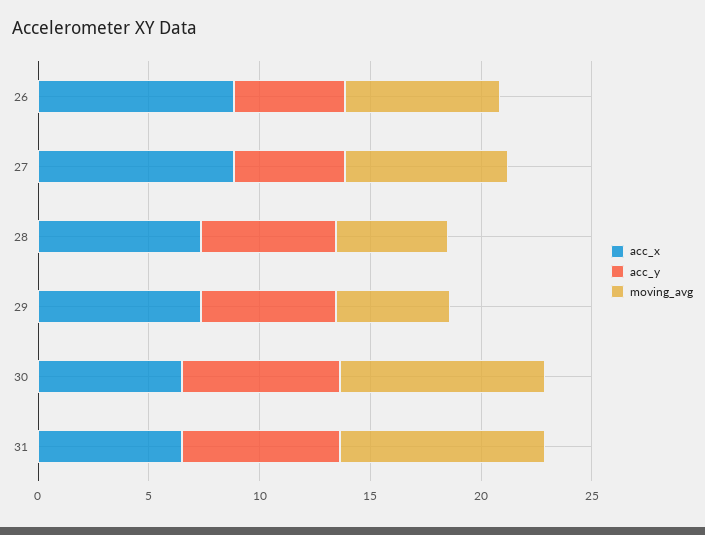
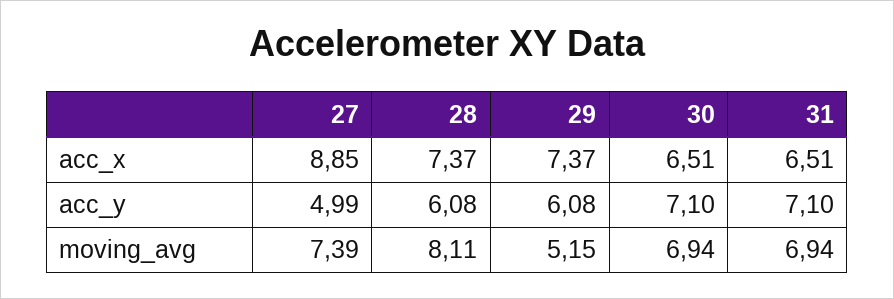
acc_x, 26: 9 -> none
acc_y, 26: 5 -> none
moving_avg, 26: 7 -> none
moving_avg, 28: 5 -> 8.11
moving_avg, 30: 9 -> 6.94
moving_avg, 31: 9 -> 6.94

